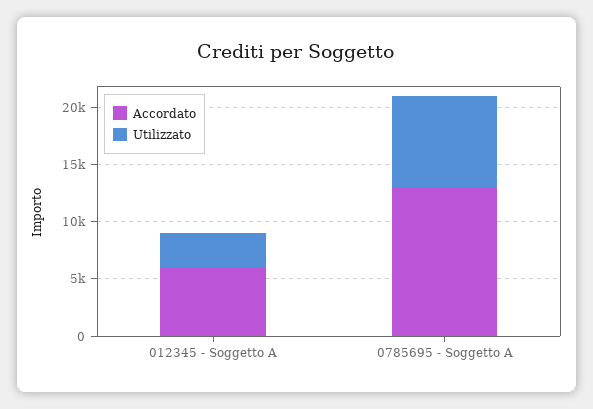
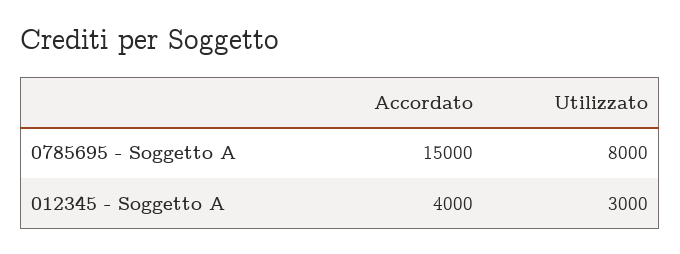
Accordato, 012345 - Soggetto A: 6000 -> 4000
Accordato, 0785695 - Soggetto A: 13000 -> 15000

